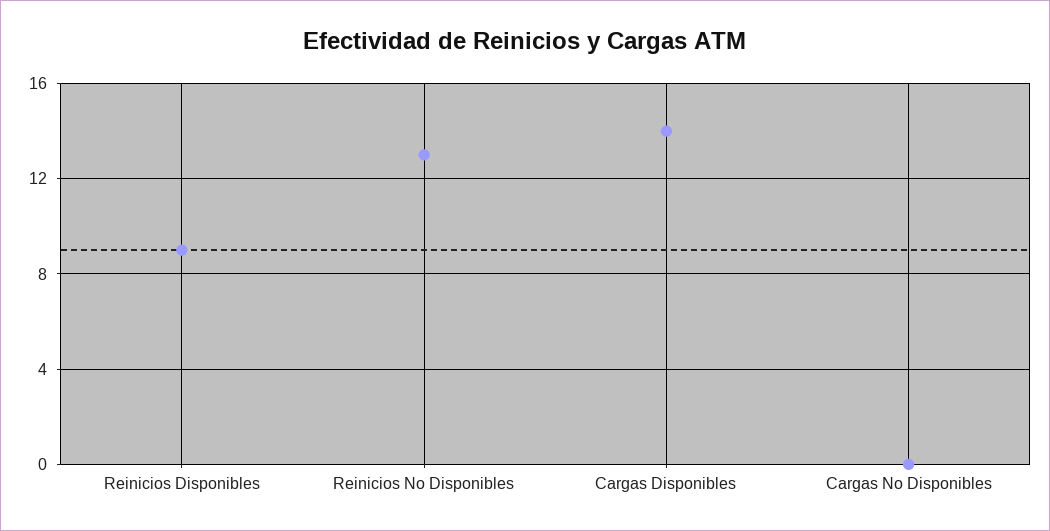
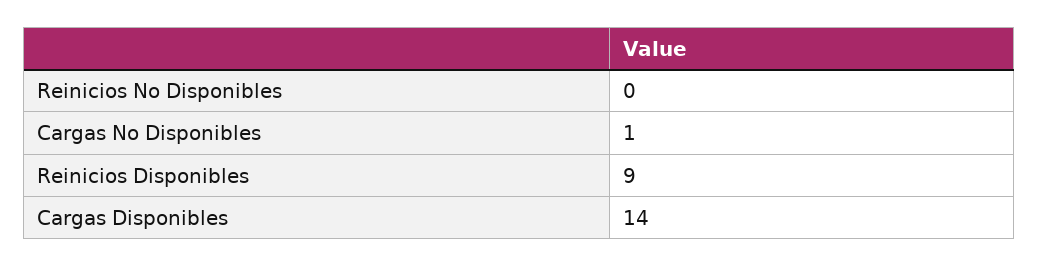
Reinicios No Disponibles: 13 -> 0
Cargas No Disponibles: 0 -> 1

